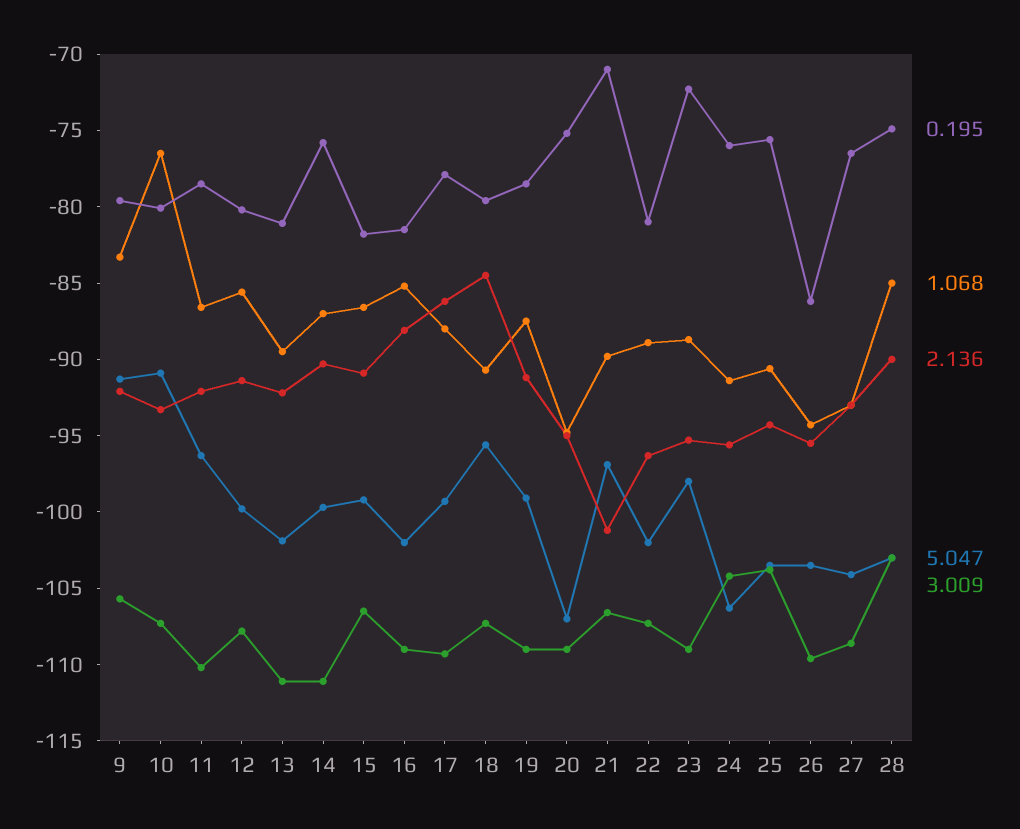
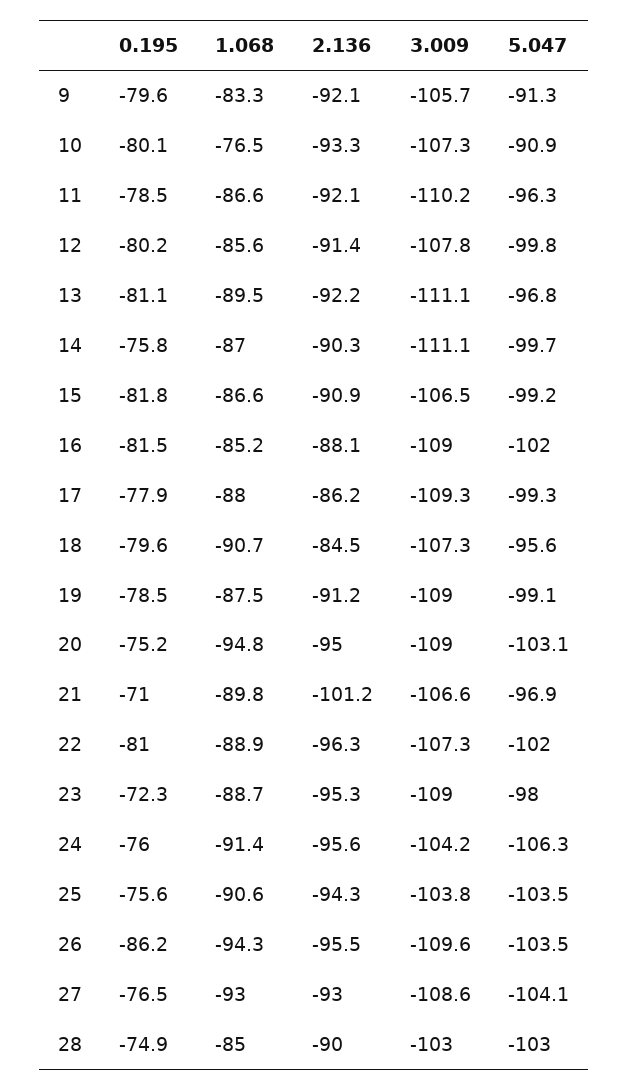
5.047, 13: -102 -> -96.8
5.047, 20: -107 -> -103.1

